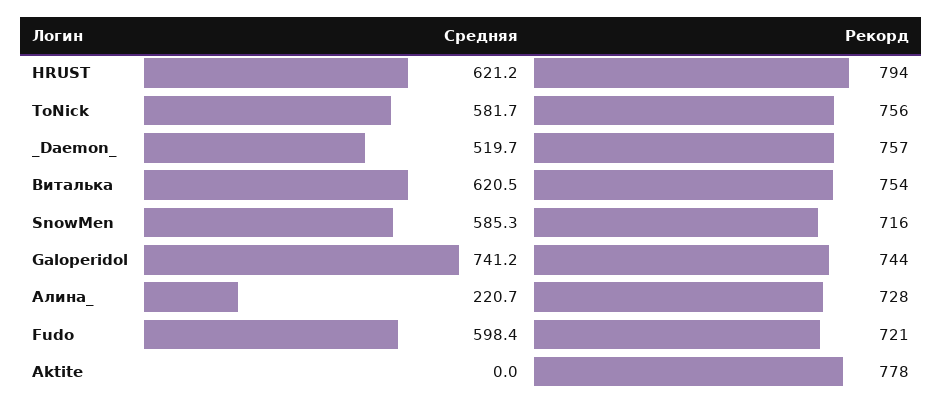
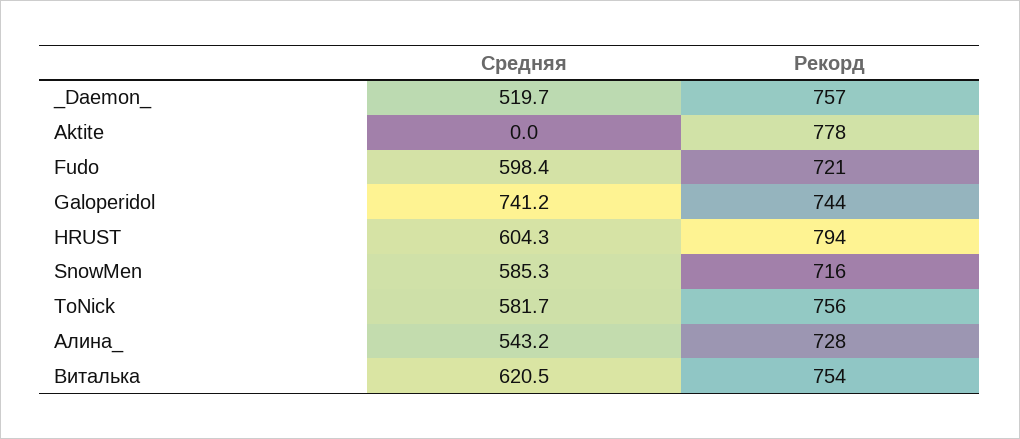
Средняя, HRUST: 621.2 -> 604.3
Средняя, Алина_: 220.7 -> 543.2

